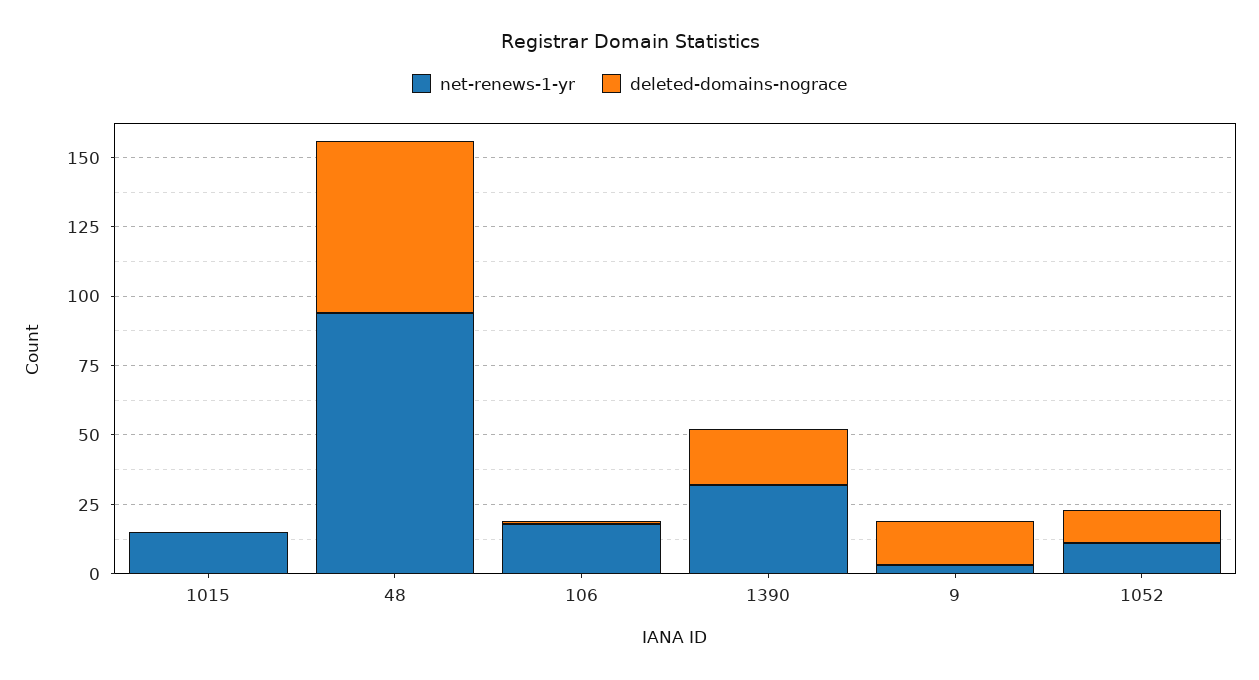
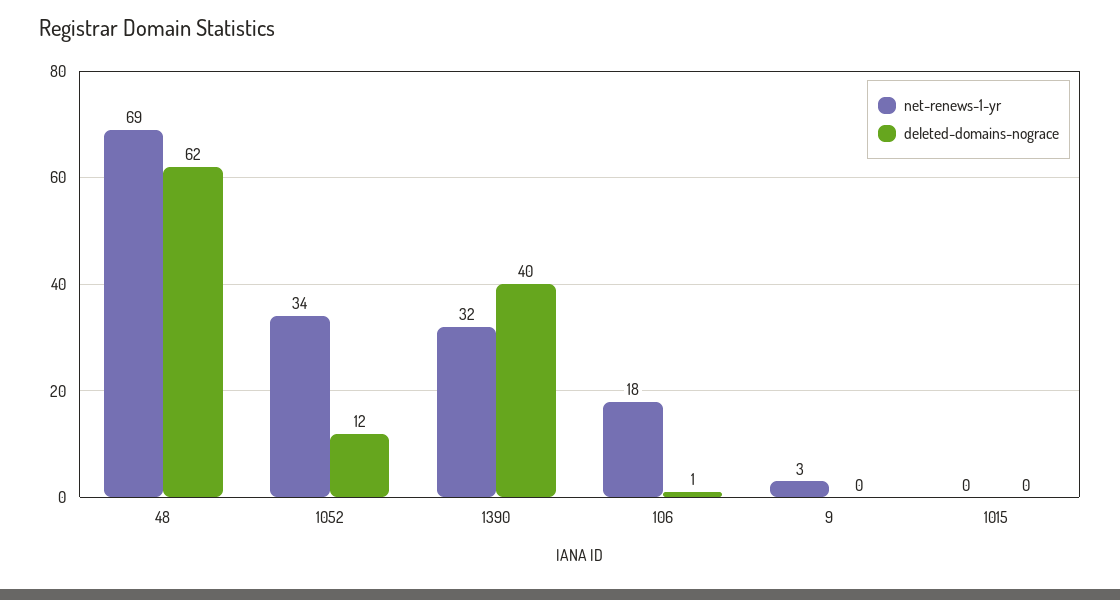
net-renews-1-yr, 1015: 15 -> 0
net-renews-1-yr, 48: 95 -> 69
deleted-domains-nograce, 1390: 20 -> 40
deleted-domains-nograce, 9: 15 -> 0
net-renews-1-yr, 1052: 10 -> 34

